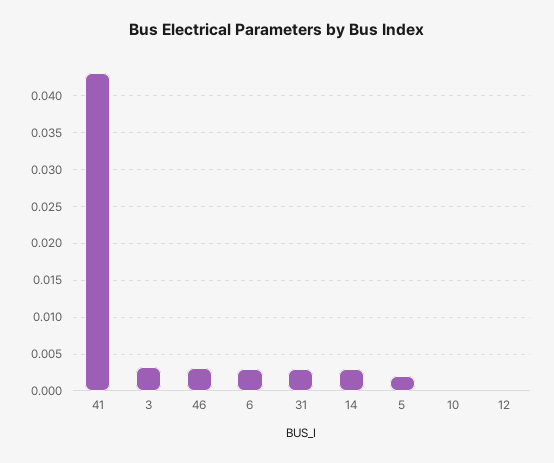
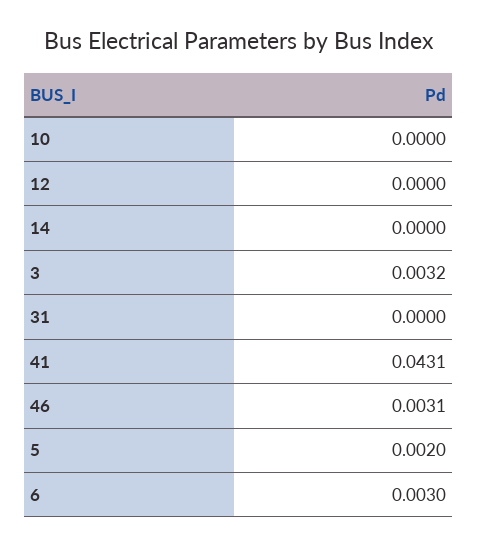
31: 0.003 -> 0
14: 0.003 -> 0

